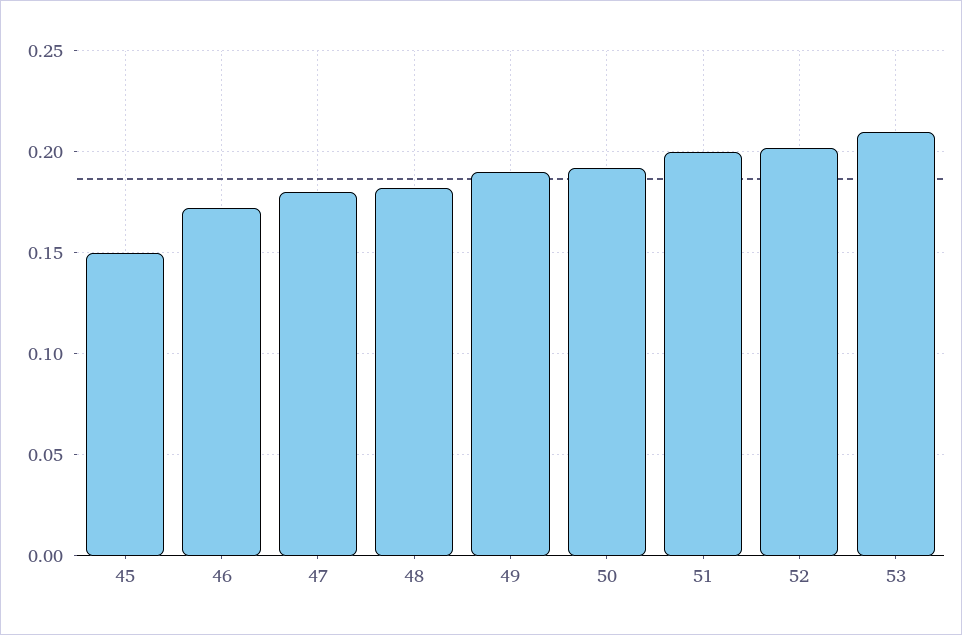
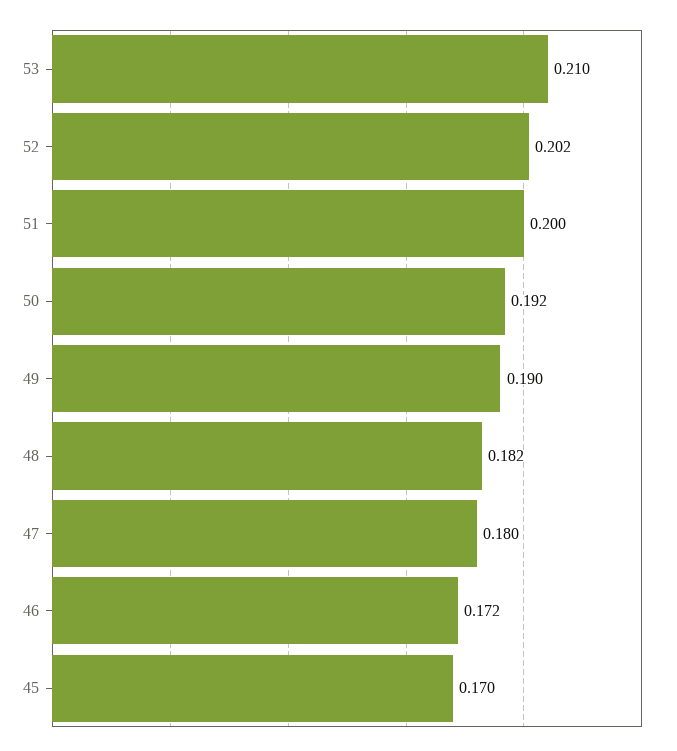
45: 0.15 -> 0.17

